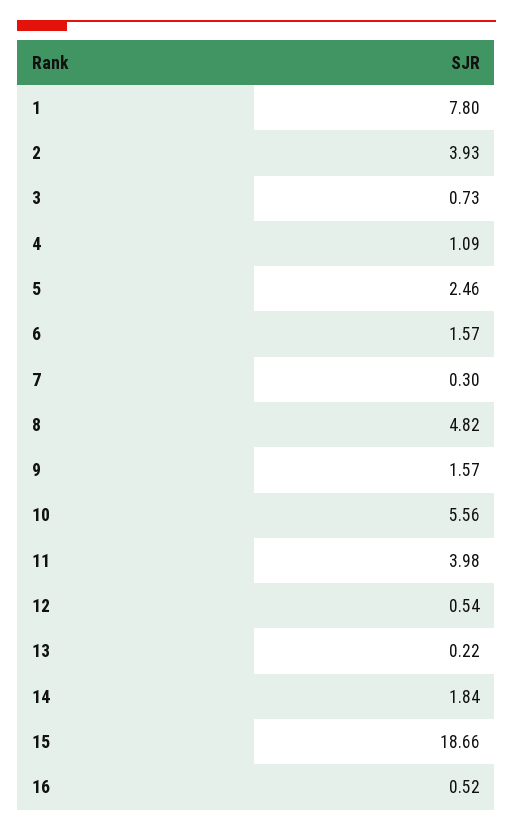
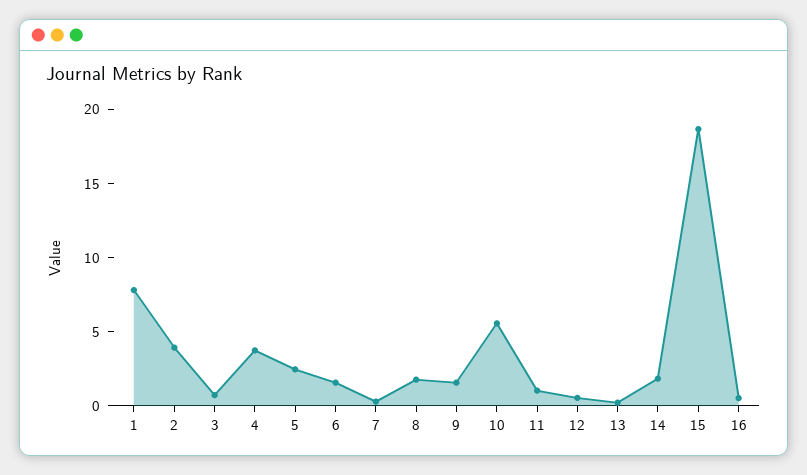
4: 1.09 -> 4
8: 4.82 -> 2
11: 3.98 -> 1

